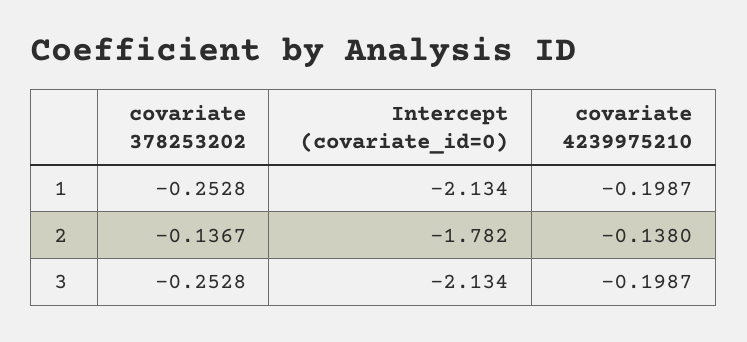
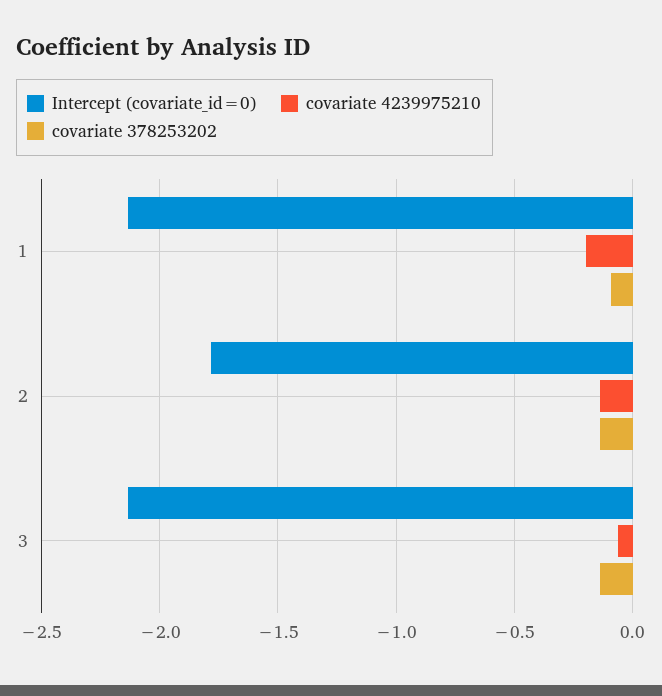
covariate 378253202, 1: -0.2528 -> -0.1
covariate 378253202, 3: -0.2528 -> -0.15
covariate 4239975210, 3: -0.1987 -> -0.05

